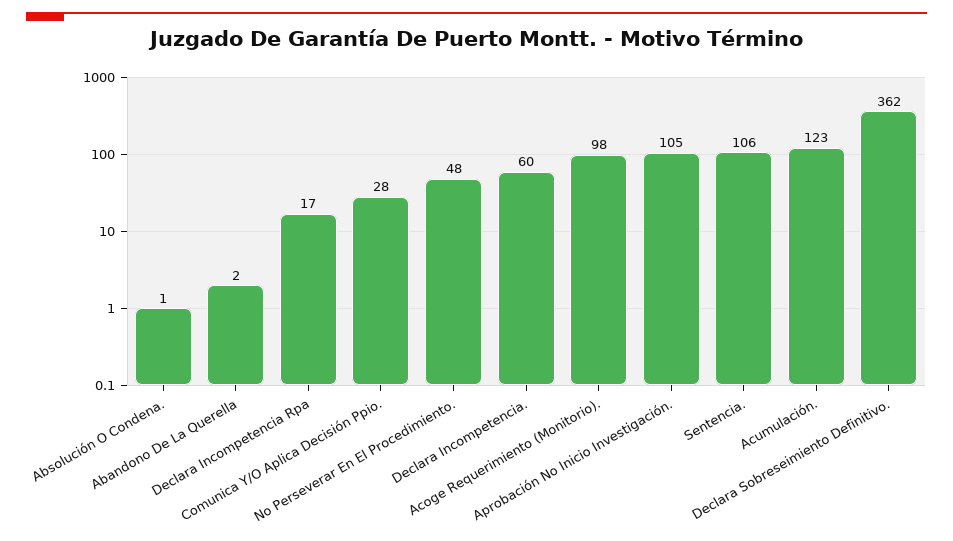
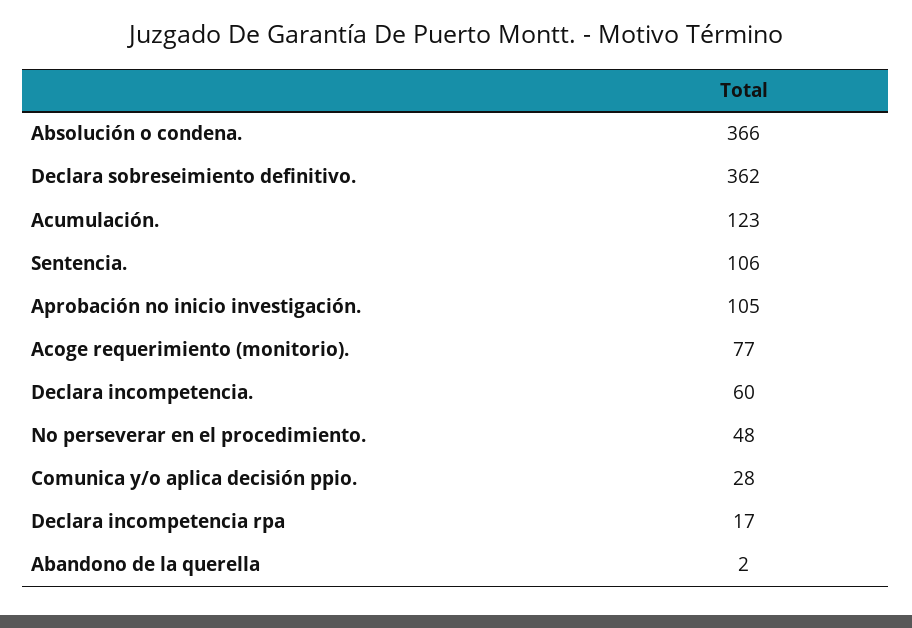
Absolución O Condena.: 1 -> 366
Acoge Requerimiento (Monitorio).: 98 -> 77

